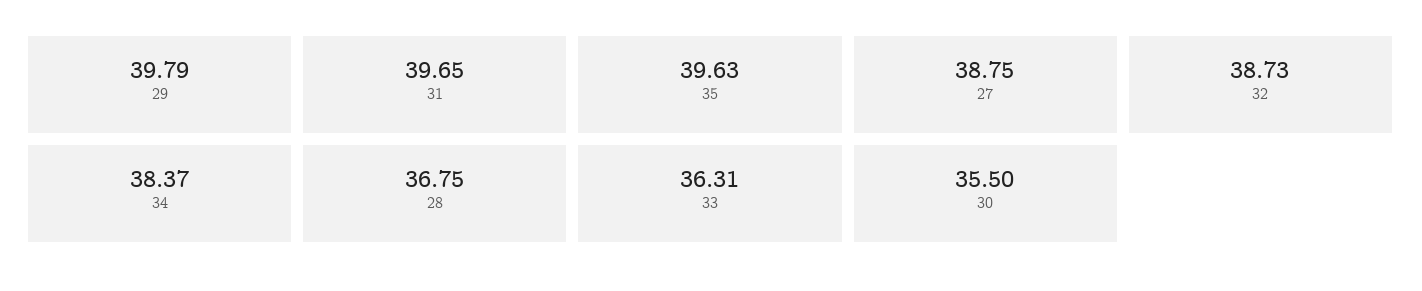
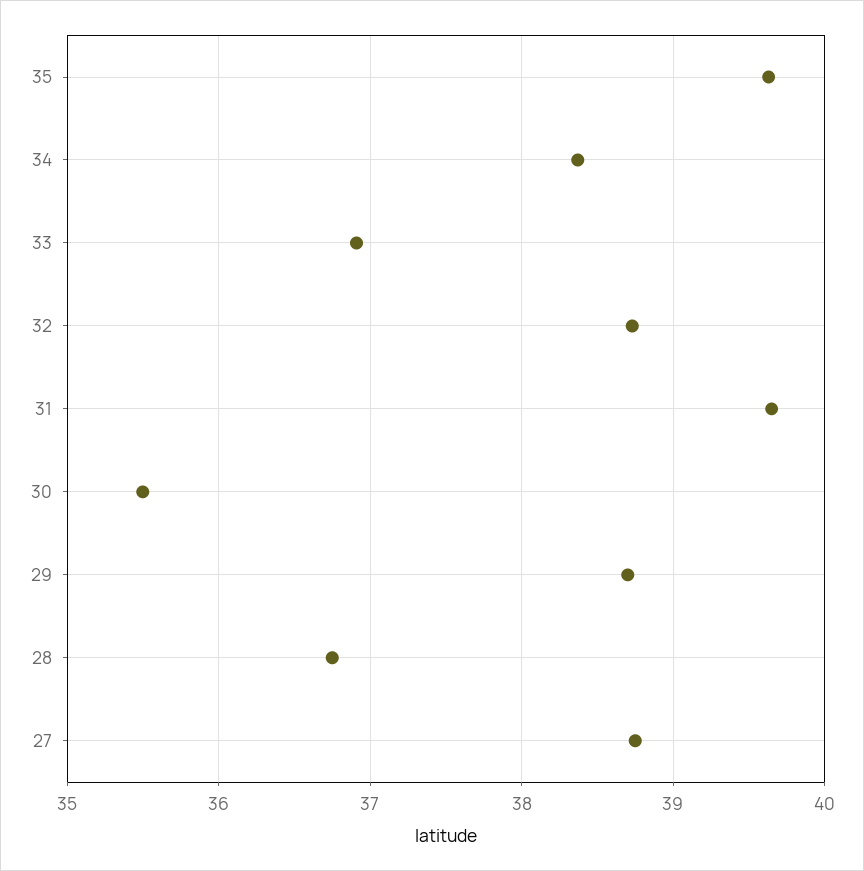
29: 39.79 -> 38.7
33: 36.31 -> 36.9

